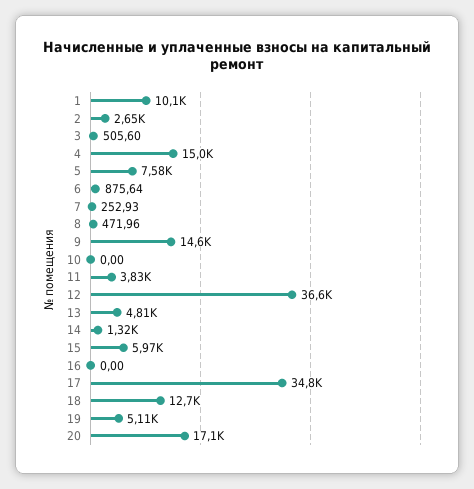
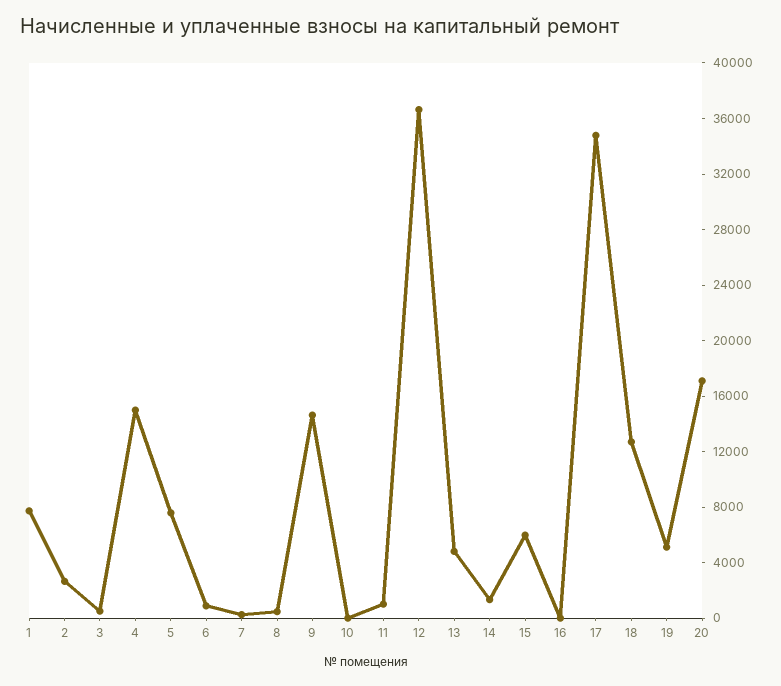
1: 10100 -> 8000
11: 3830 -> 1000

